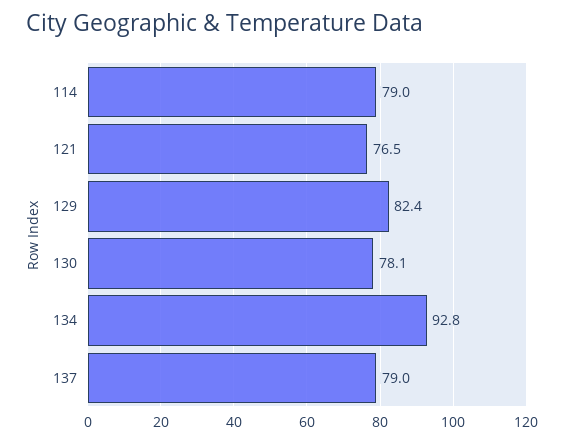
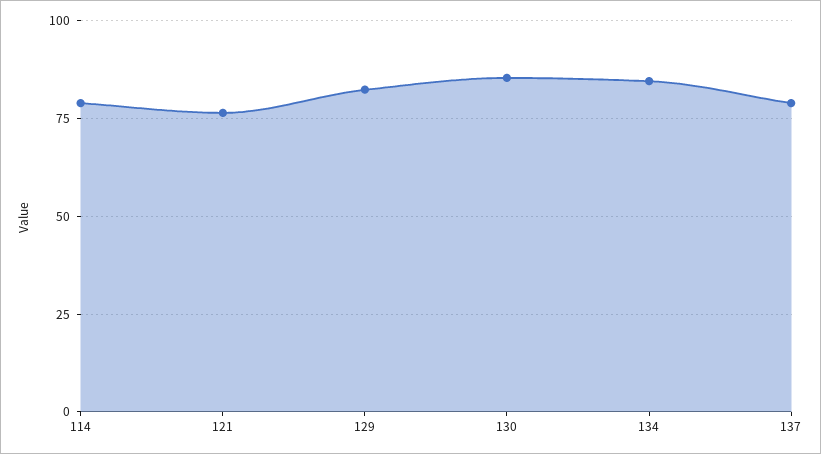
130: 78.1 -> 85
134: 92.8 -> 85

